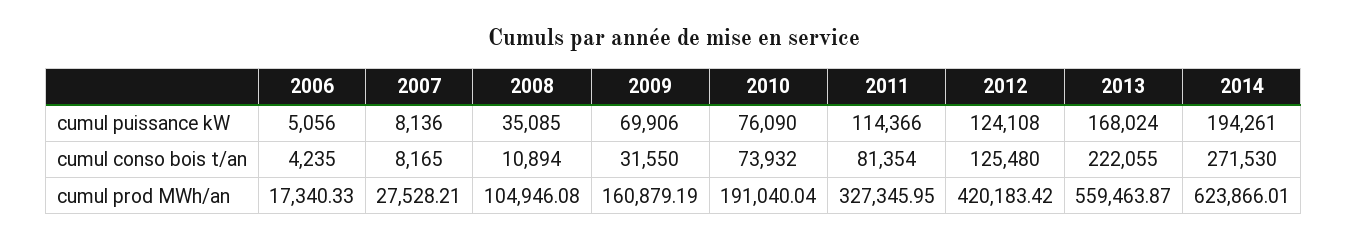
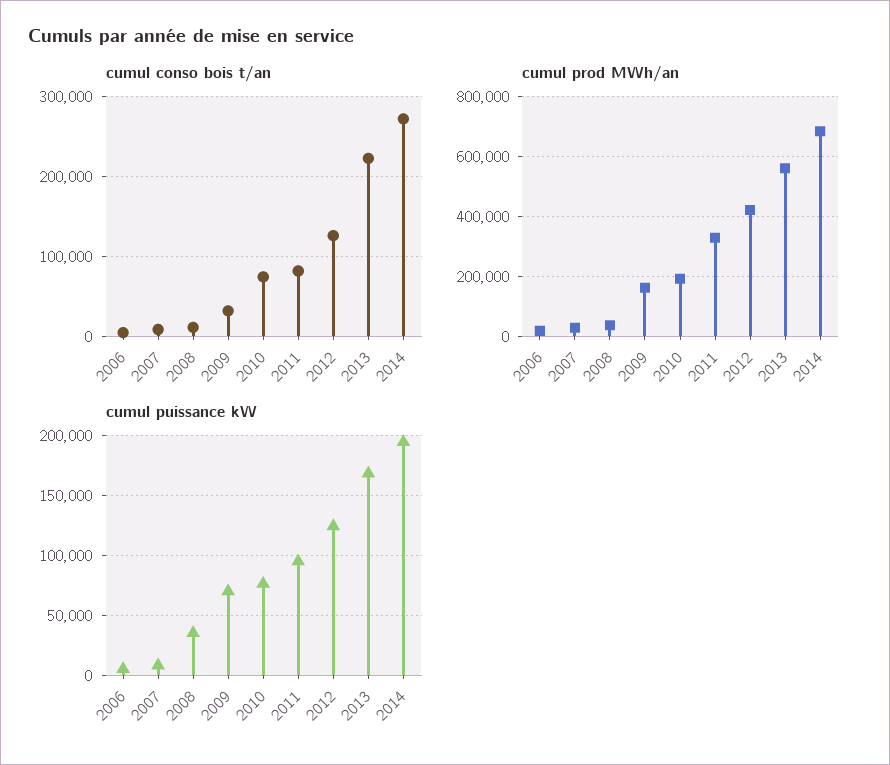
cumul puissance kW, 2011: 114366 -> 95000
cumul prod MWh/an, 2008: 104946.08 -> 40000
cumul prod MWh/an, 2014: 623866.01 -> 680000

